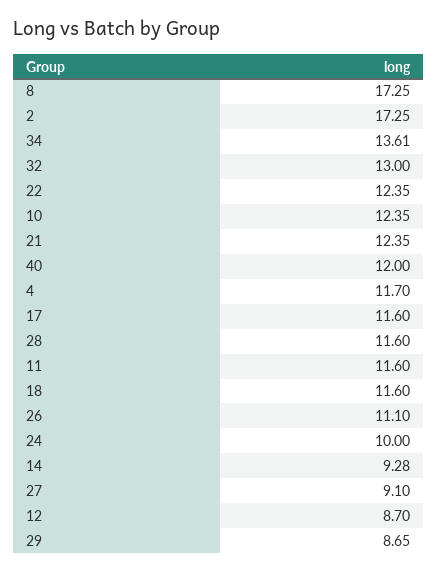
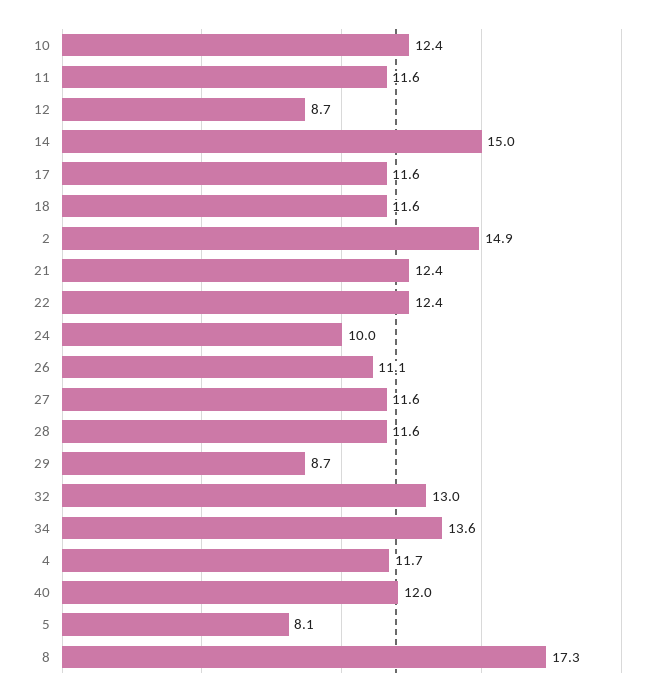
2: 17.25 -> 14.9
14: 9.28 -> 15
27: 9.1 -> 11.6
5: none -> 8.1

